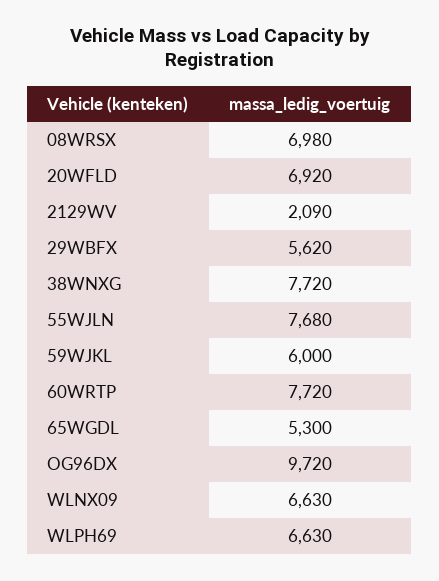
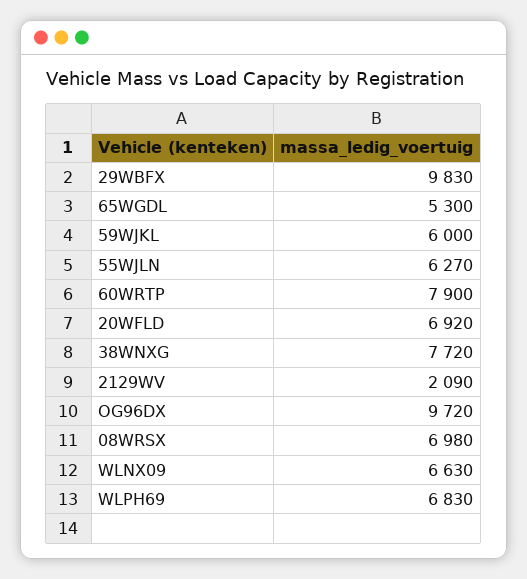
29WBFX: 5620 -> 9830
55WJLN: 7680 -> 6270
60WRTP: 7720 -> 7900
WLPH69: 6630 -> 6830

